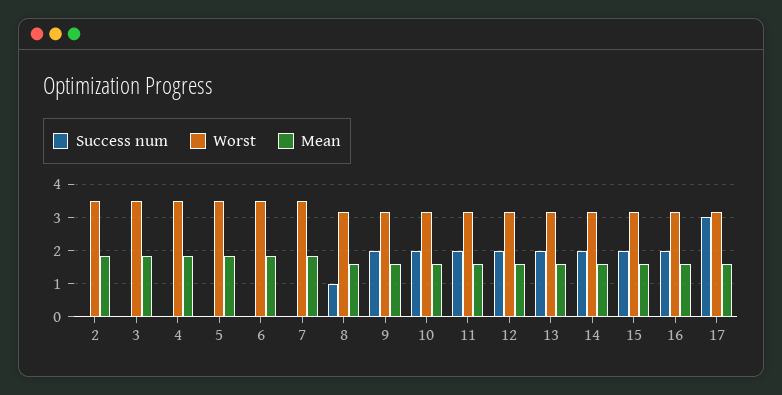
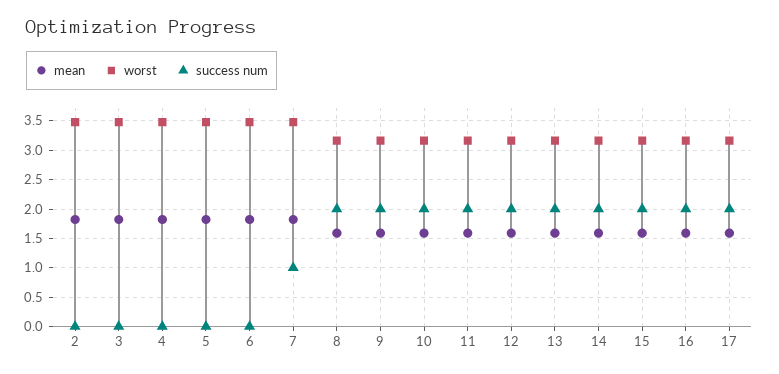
Success num, 7: 0 -> 1
Success num, 8: 1 -> 2
Success num, 17: 3 -> 2

